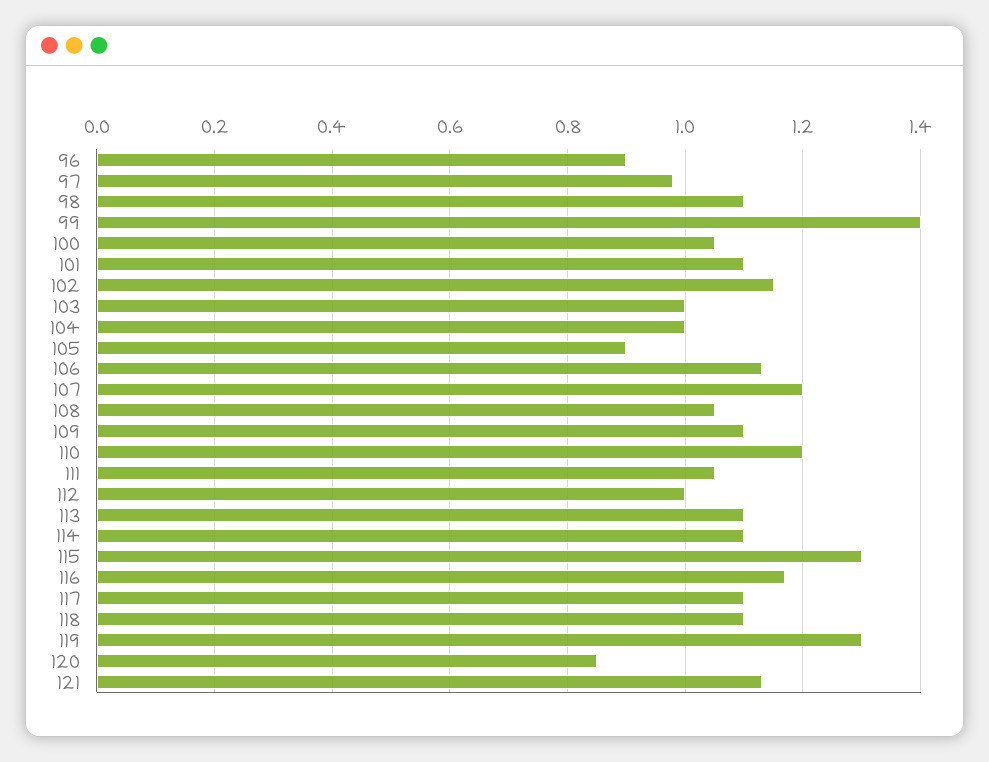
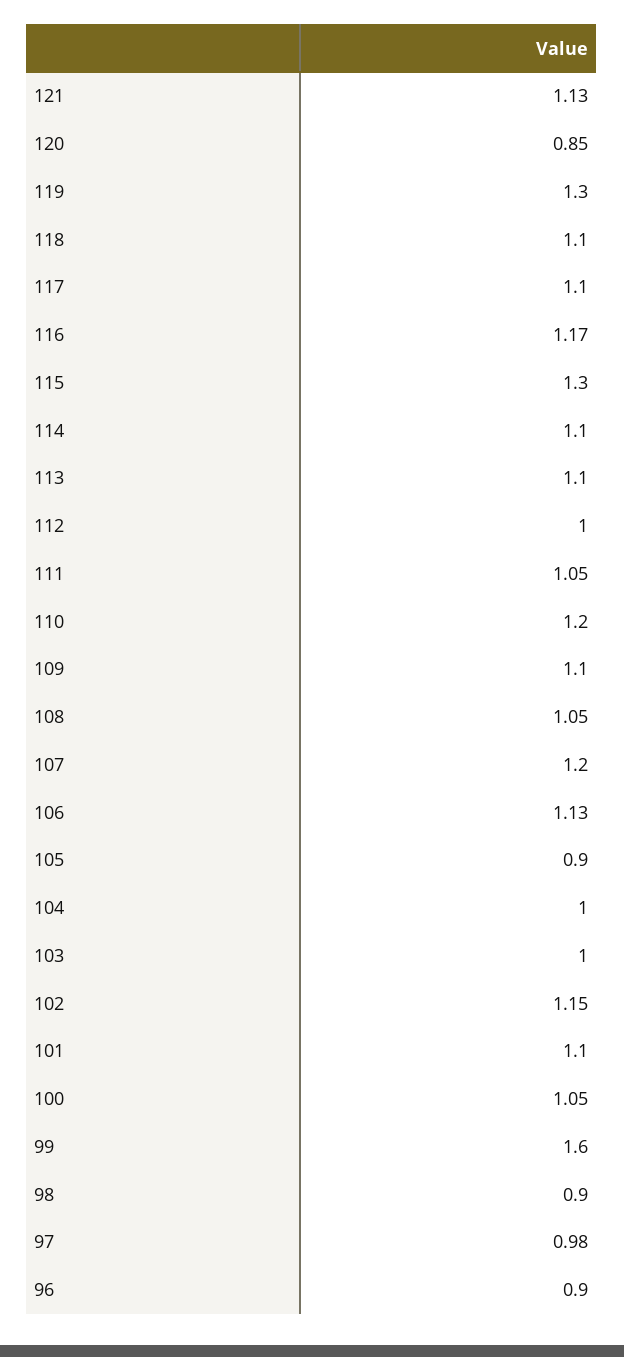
98: 1.1 -> 0.9
99: 1.4 -> 1.6

